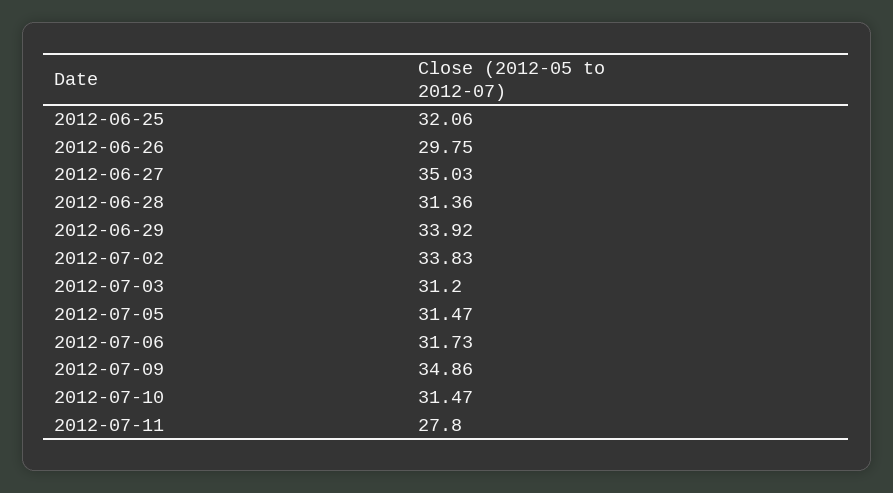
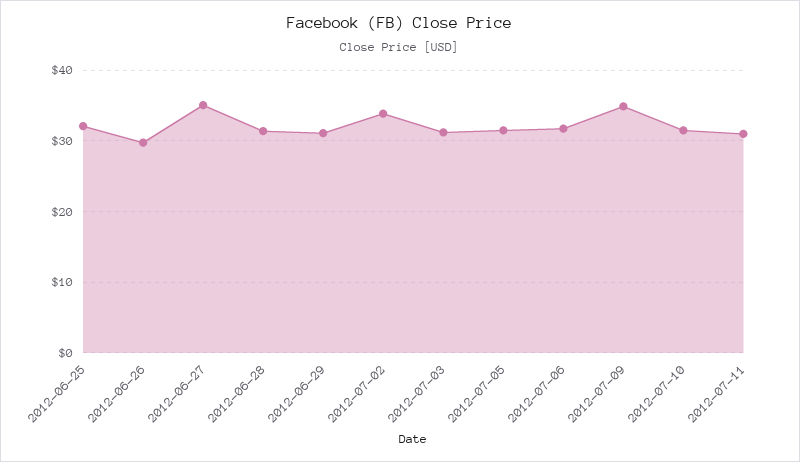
2012-06-29: 33.92 -> 31
2012-07-11: 27.8 -> 31

